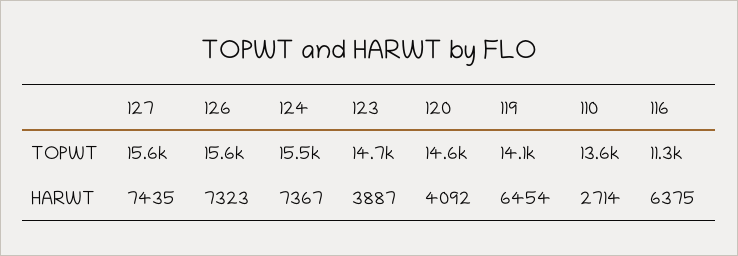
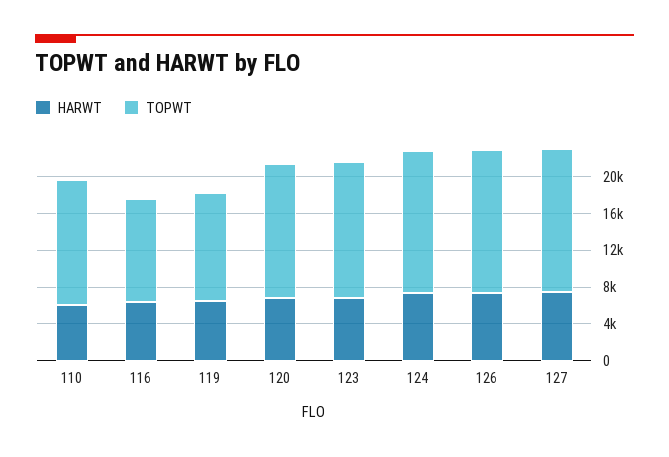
TOPWT, 119: 14100 -> 12000
HARWT, 123: 3887 -> 7000
HARWT, 120: 4092 -> 7000
HARWT, 110: 2714 -> 6000

